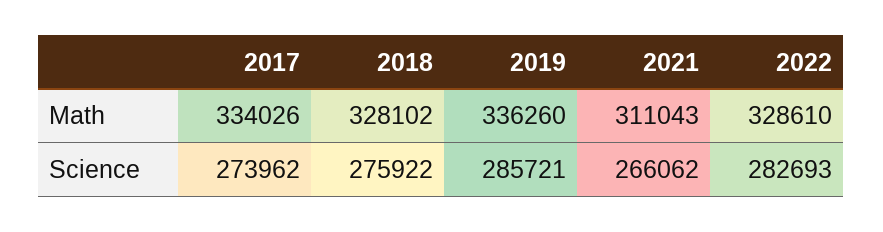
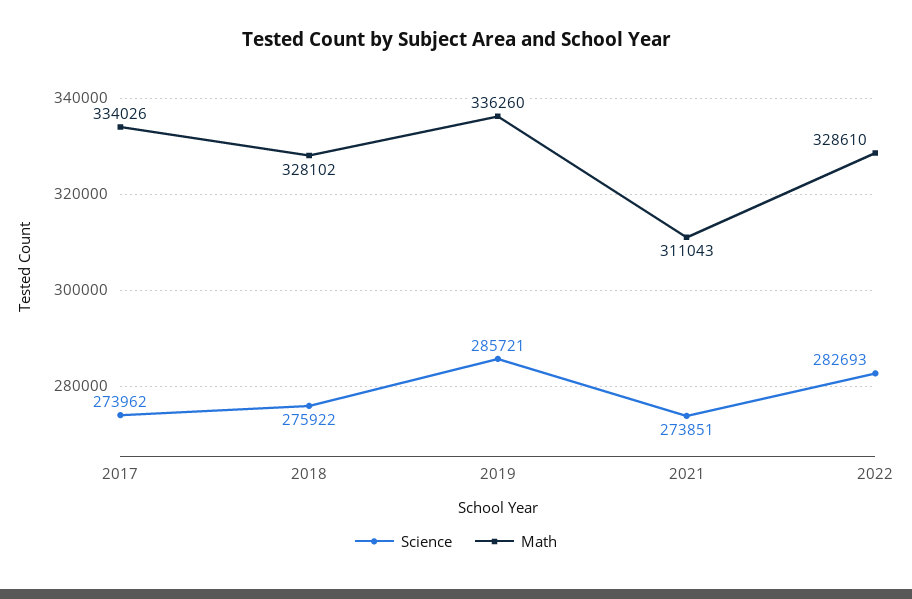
Science, 2021: 266062 -> 273851

